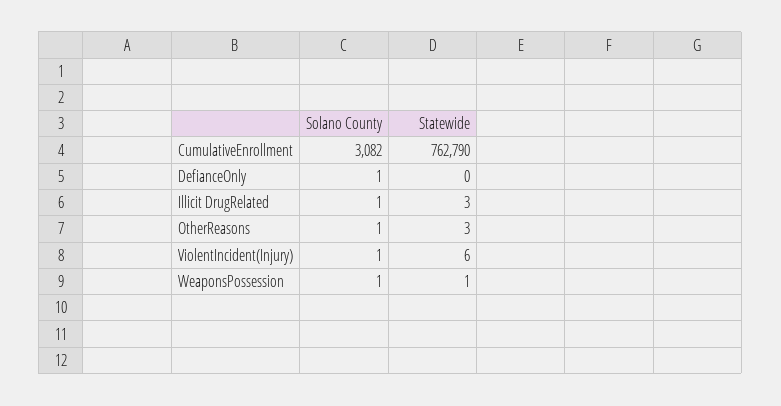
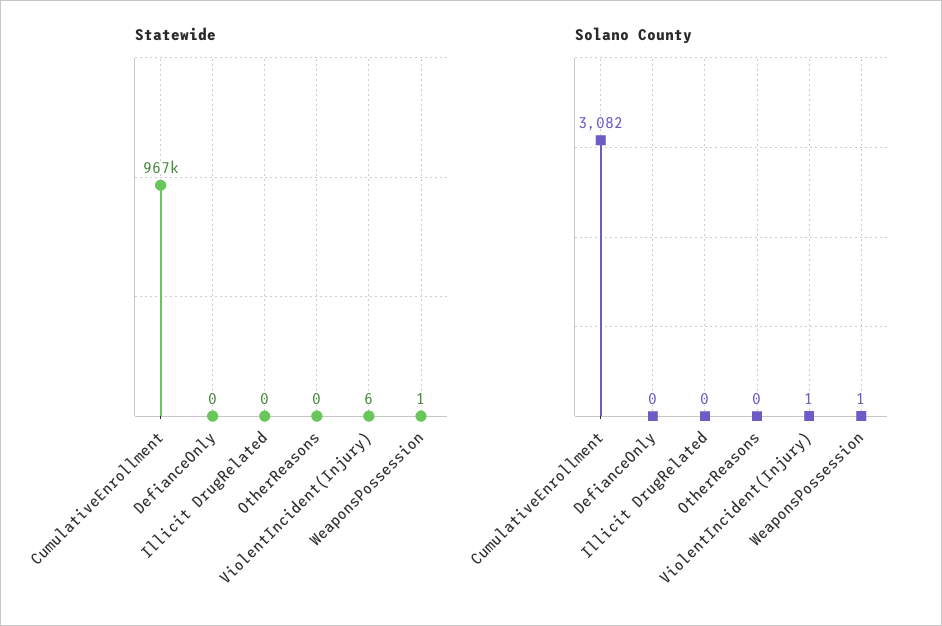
Statewide, CumulativeEnrollment: 762790 -> 967000
Solano County, DefianceOnly: 1 -> 0
Solano County, Illicit DrugRelated: 1 -> 0
Statewide, Illicit DrugRelated: 3 -> 0
Solano County, OtherReasons: 1 -> 0
Statewide, OtherReasons: 3 -> 0

